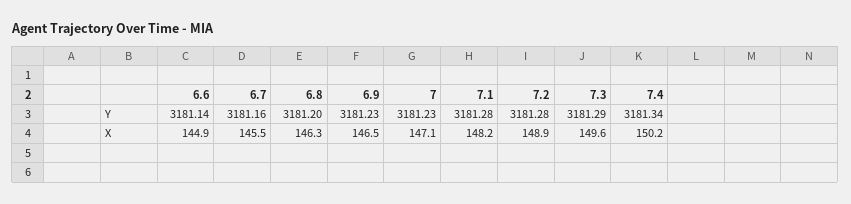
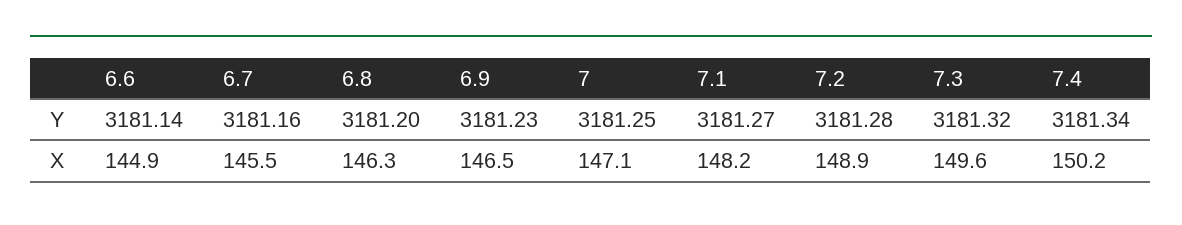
7, Y: 3181.23 -> 3181.25
7.1, Y: 3181.28 -> 3181.27
7.3, Y: 3181.29 -> 3181.32

